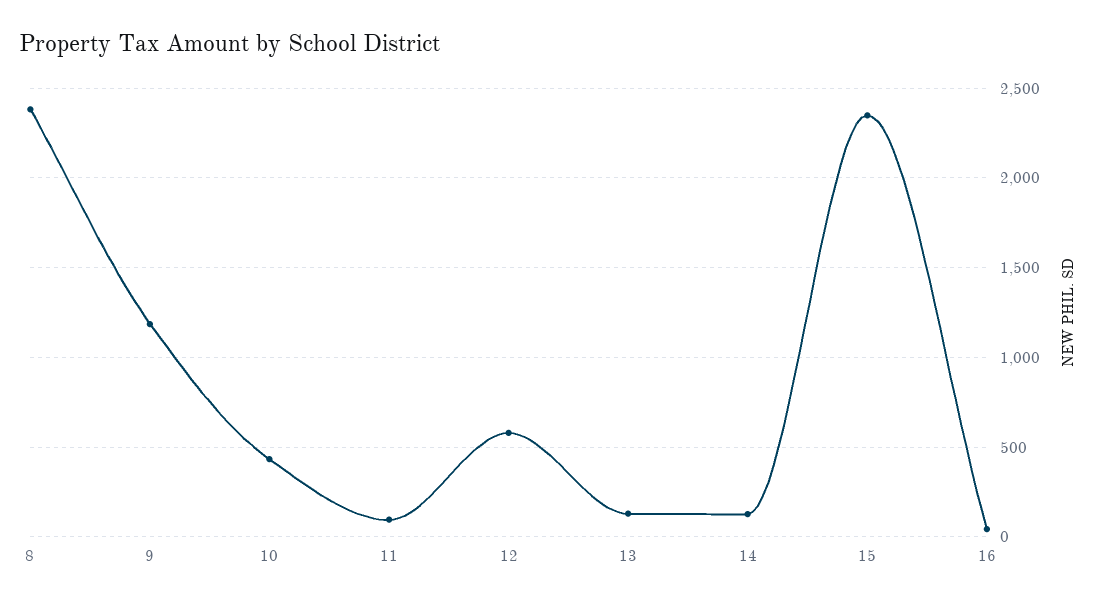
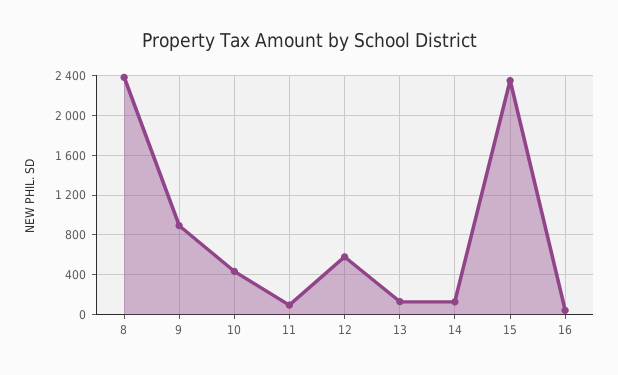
9: 1200 -> 900

